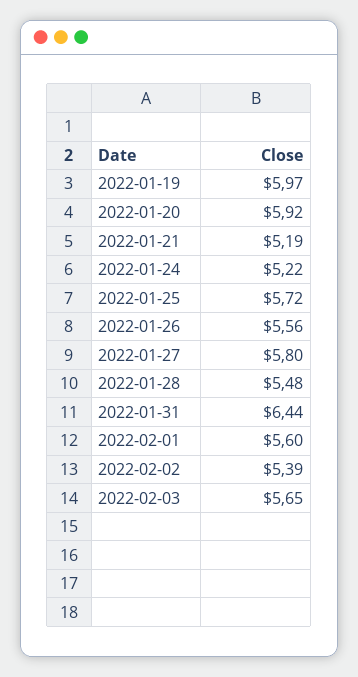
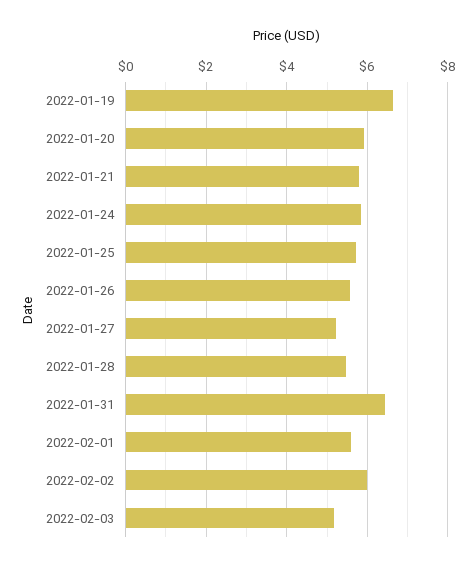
2022-01-19: 5.97 -> 6.6
2022-01-21: 5.19 -> 5.8
2022-01-24: 5.22 -> 5.8
2022-01-27: 5.8 -> 5.2
2022-02-02: 5.39 -> 6
2022-02-03: 5.65 -> 5.2

